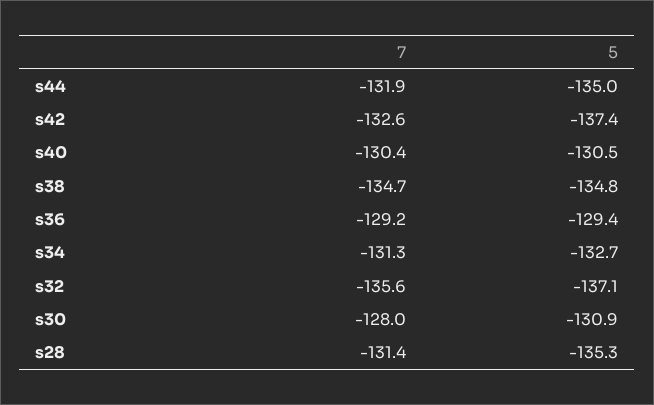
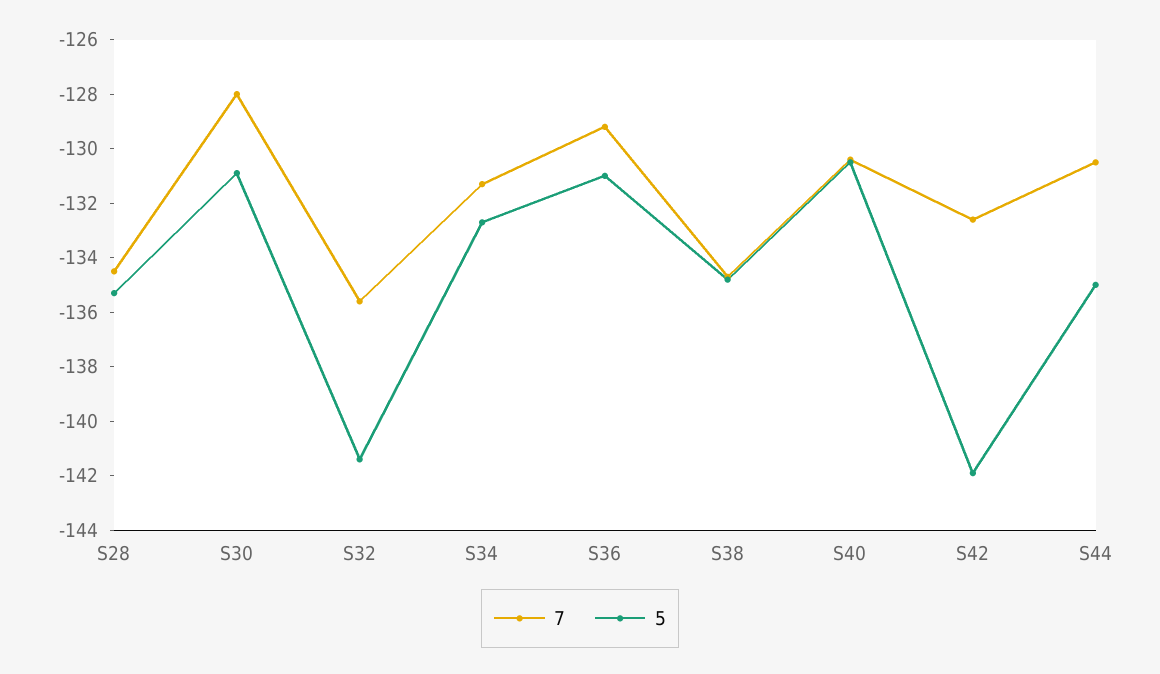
7, s44: -131.9 -> -130.5
5, s42: -137.4 -> -142
5, s36: -129.4 -> -131
5, s32: -137.1 -> -141.5
7, s28: -131.4 -> -134.5

